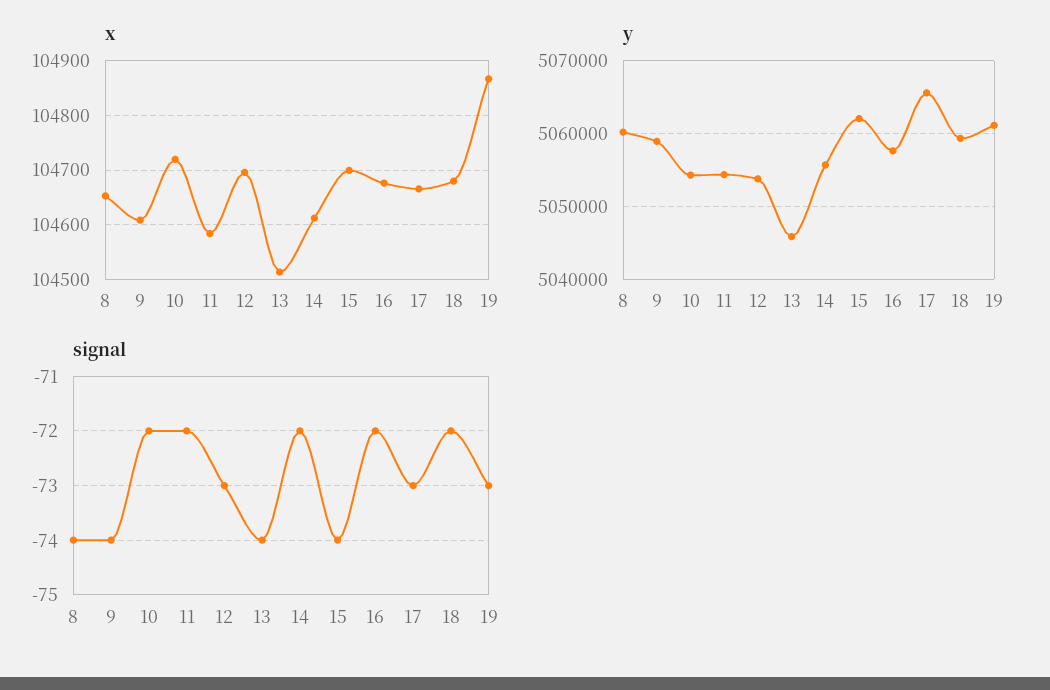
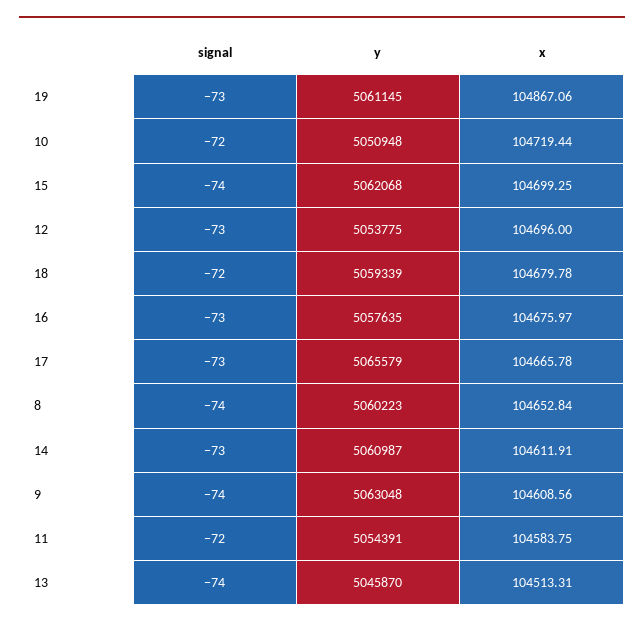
y, 9: 5059000 -> 5063048
y, 10: 5054000 -> 5050948
y, 14: 5056000 -> 5060987
signal, 14: -72 -> -73
signal, 16: -72 -> -73

